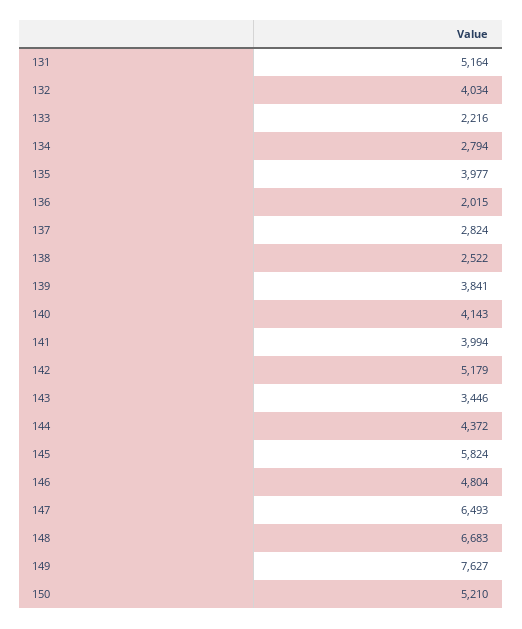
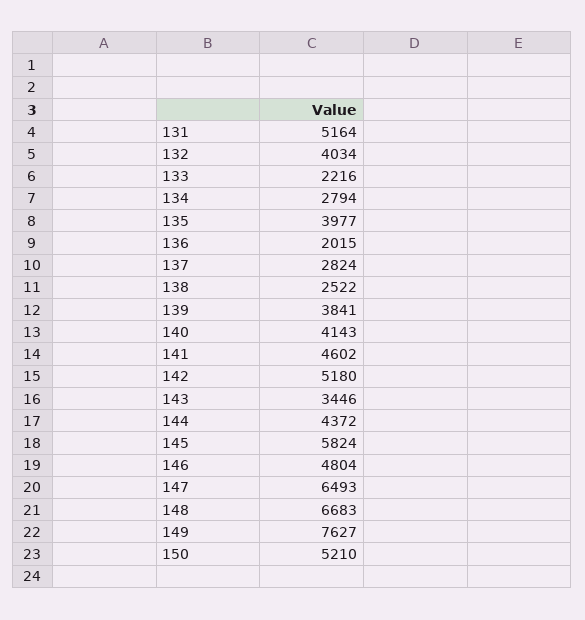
141: 3994 -> 4602
142: 5179 -> 5180

